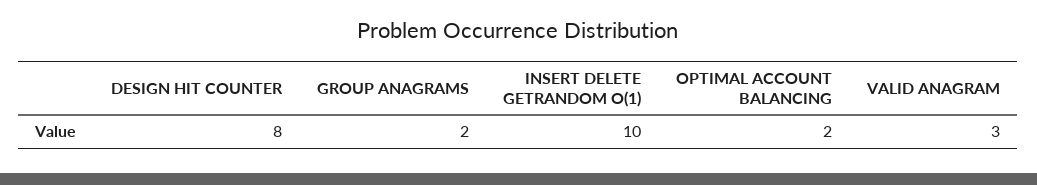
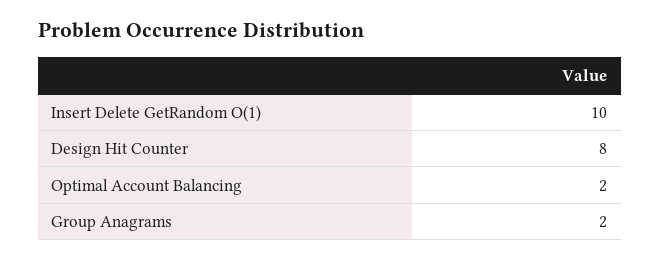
VALID ANAGRAM: 3 -> none

